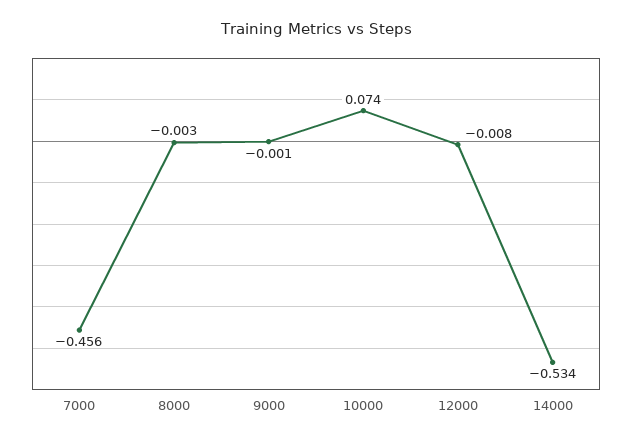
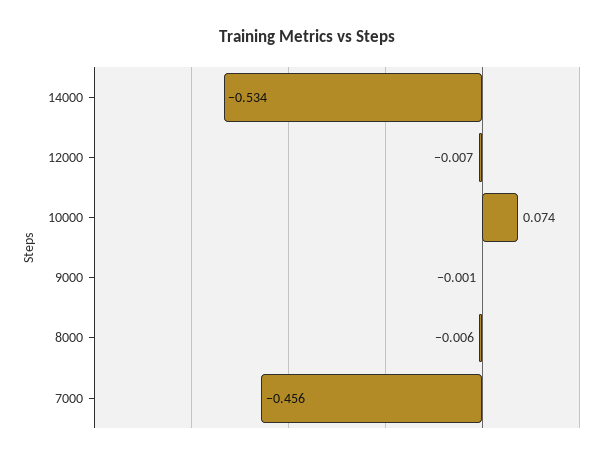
8000: -0.003 -> -0.006
12000: -0.008 -> -0.007

